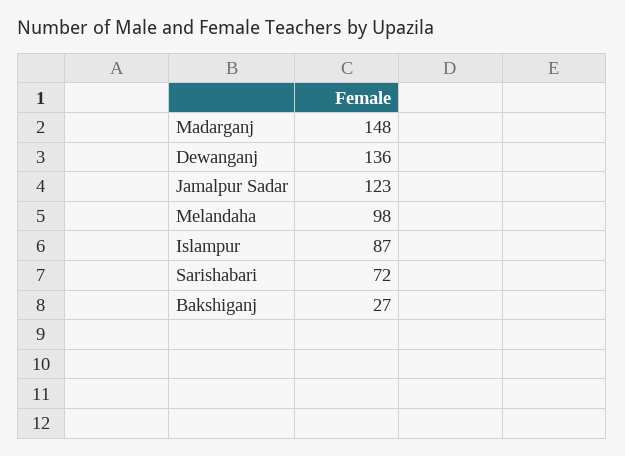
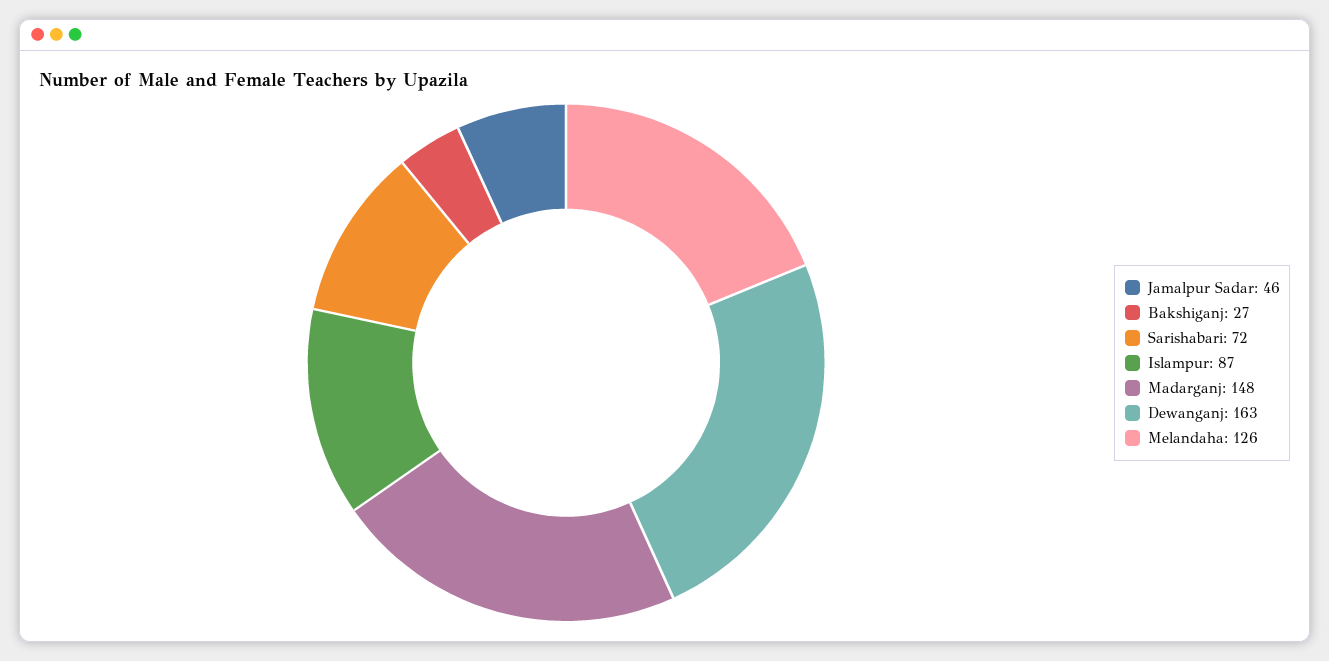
Dewanganj: 136 -> 163
Jamalpur Sadar: 123 -> 46
Melandaha: 98 -> 126

